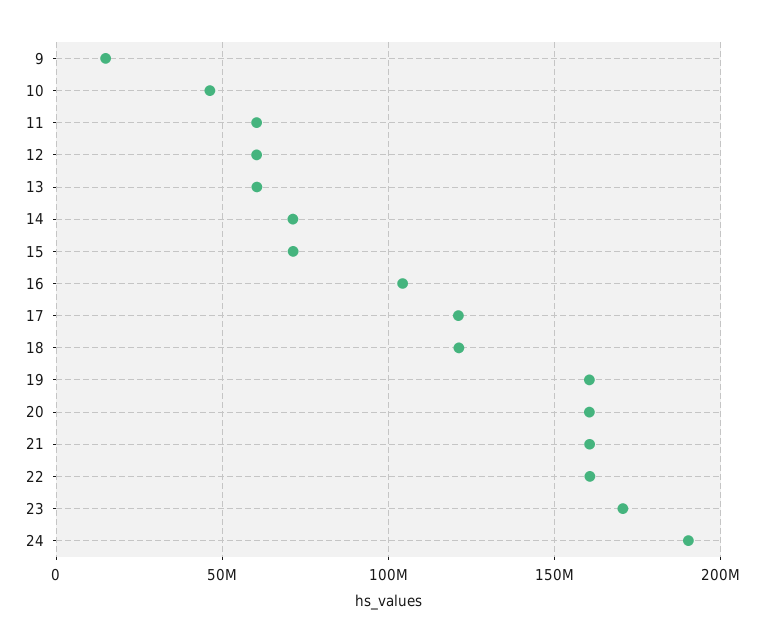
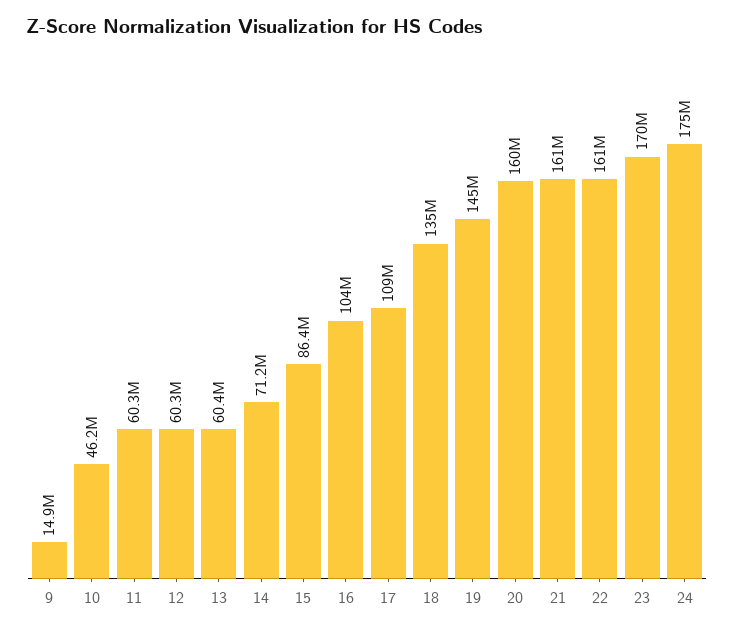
15: 70000000 -> 86400000
17: 120000000 -> 109000000
18: 120000000 -> 135000000
19: 160000000 -> 145000000
24: 190000000 -> 175000000

